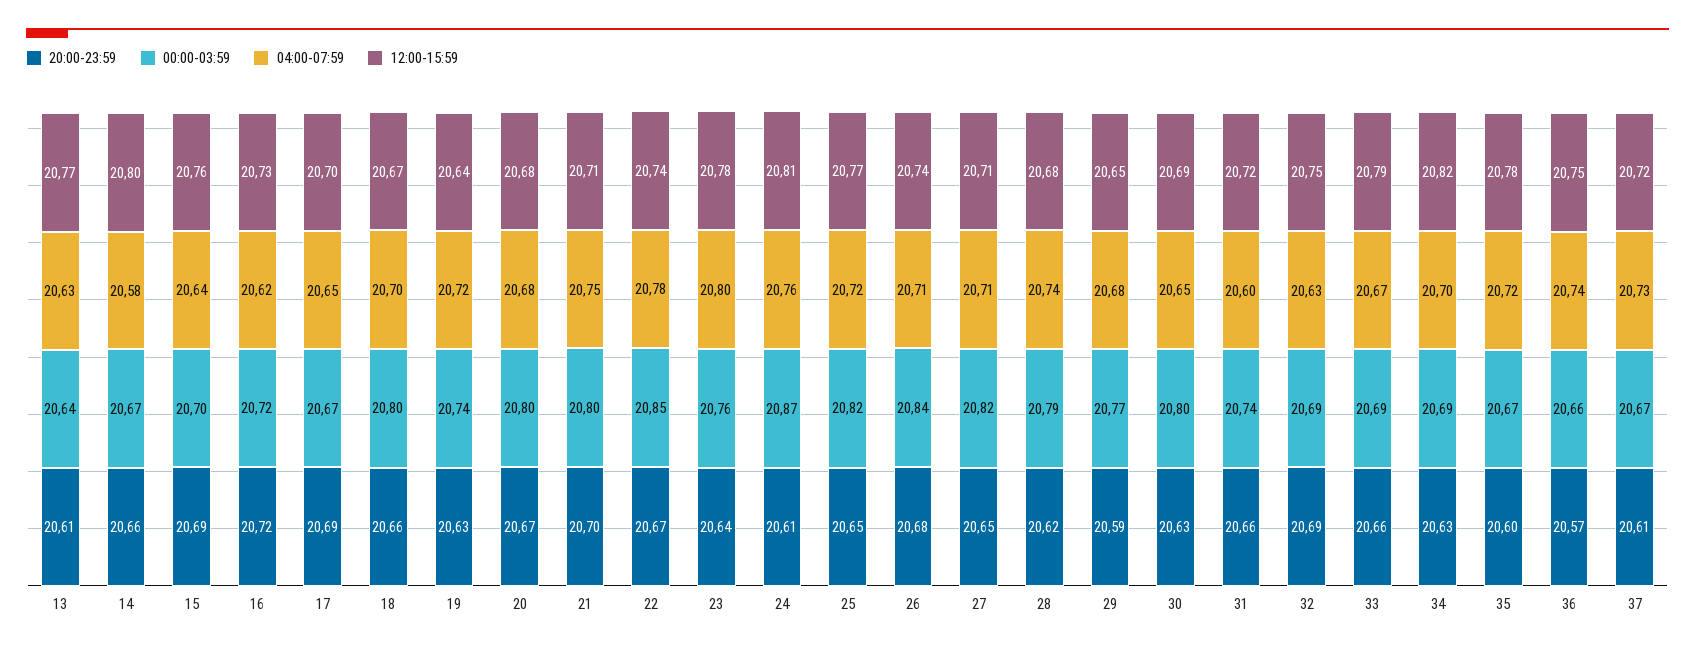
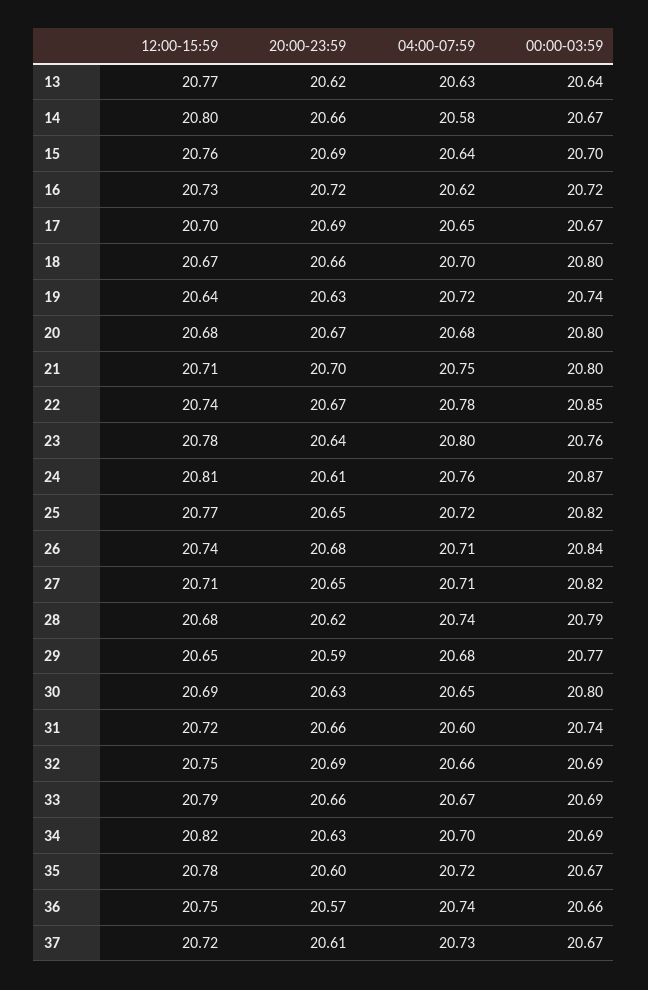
20:00-23:59, 13: 20.61 -> 20.62
04:00-07:59, 32: 20.63 -> 20.66

